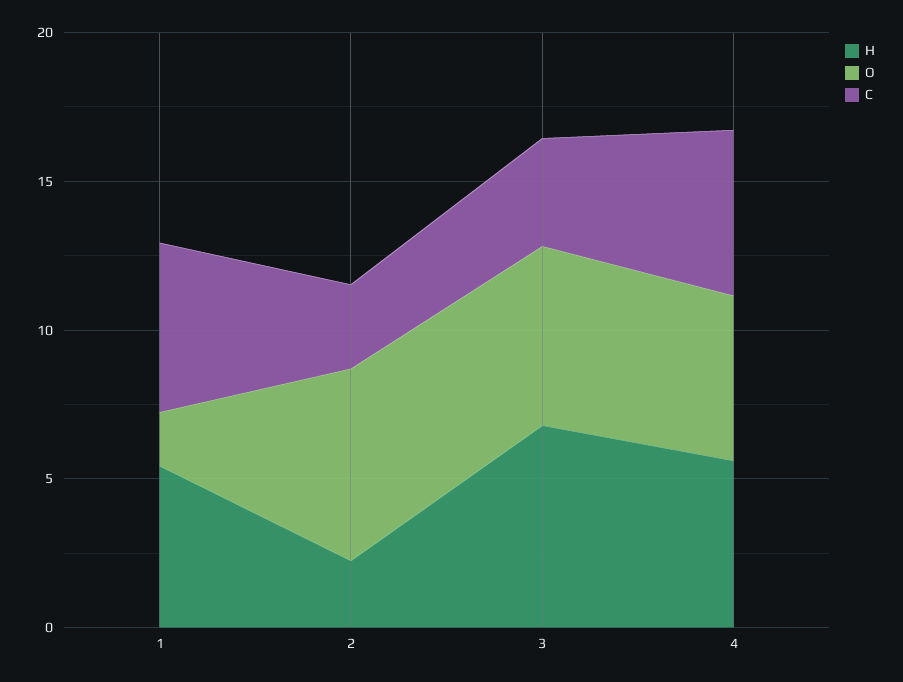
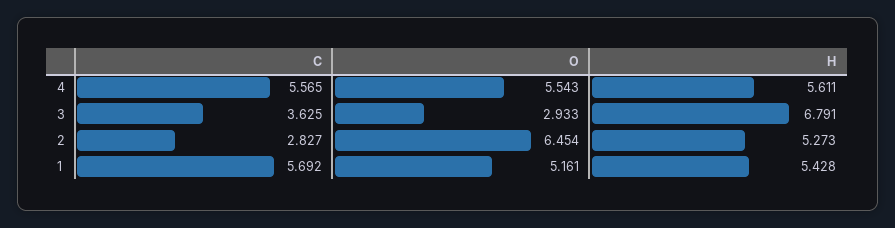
O, 1: 2 -> 5.161
H, 2: 2 -> 5.273
O, 3: 6 -> 2.933

